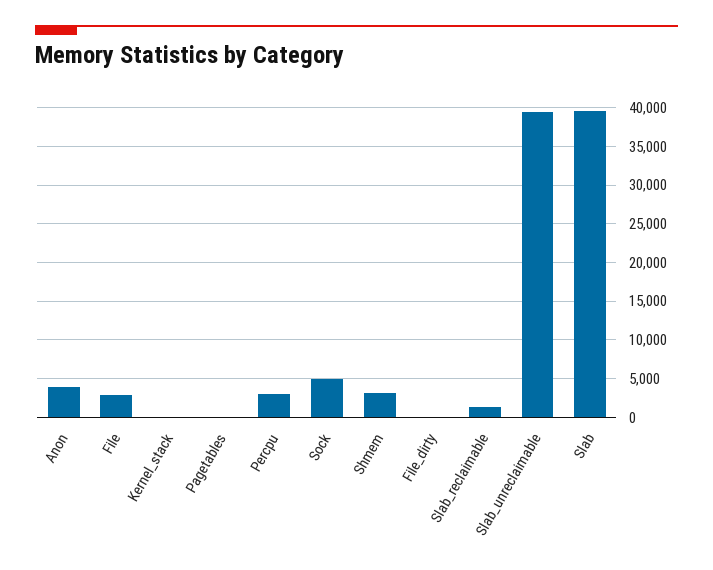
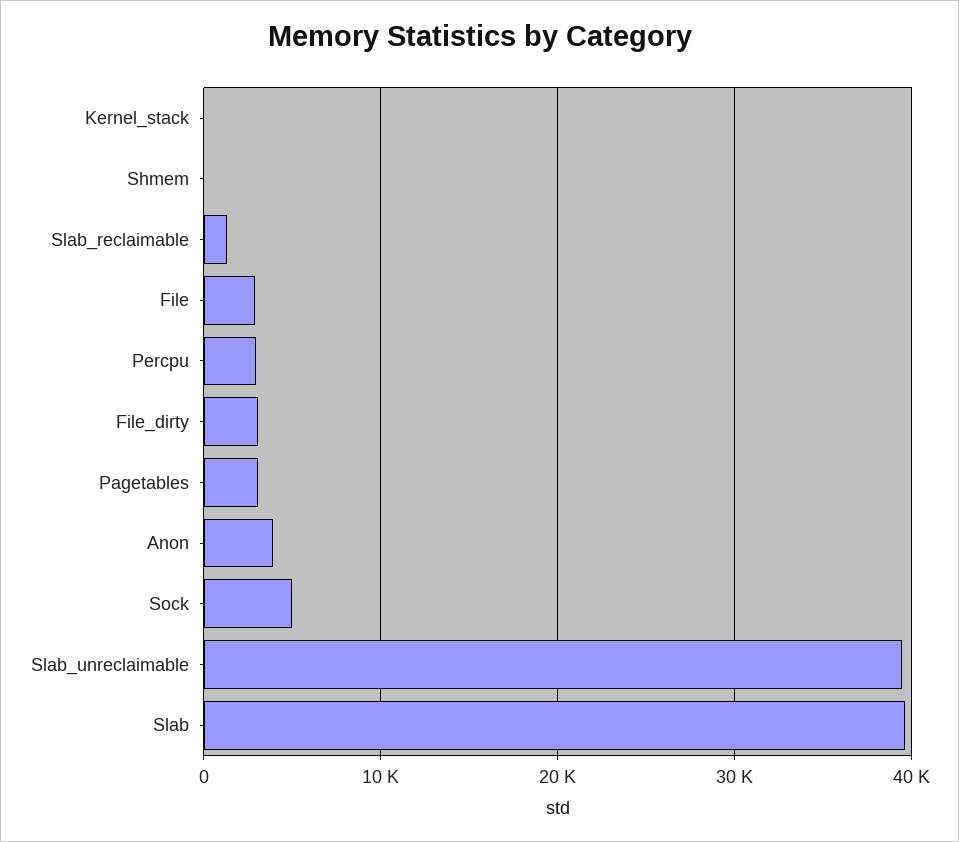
Pagetables: 0 -> 3000
Shmem: 3000 -> 0
File_dirty: 0 -> 3000

